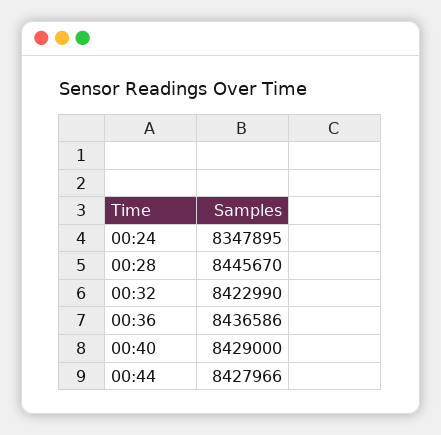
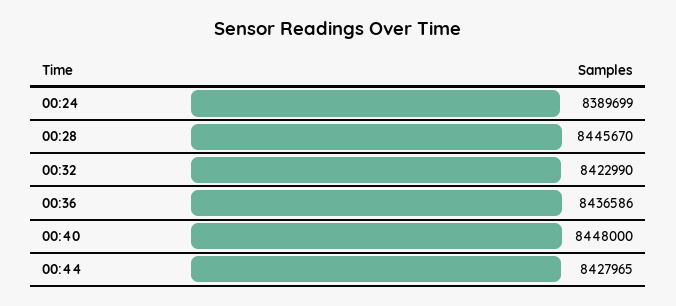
00:24: 8347895 -> 8389699
00:40: 8429000 -> 8448000
00:44: 8427966 -> 8427965

